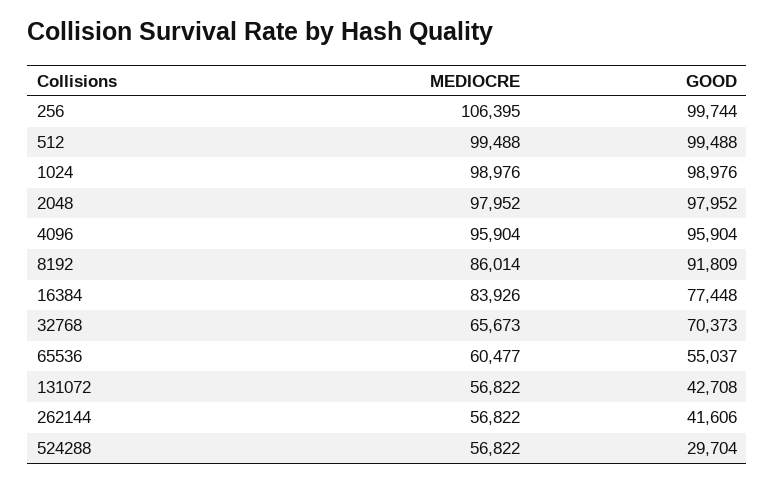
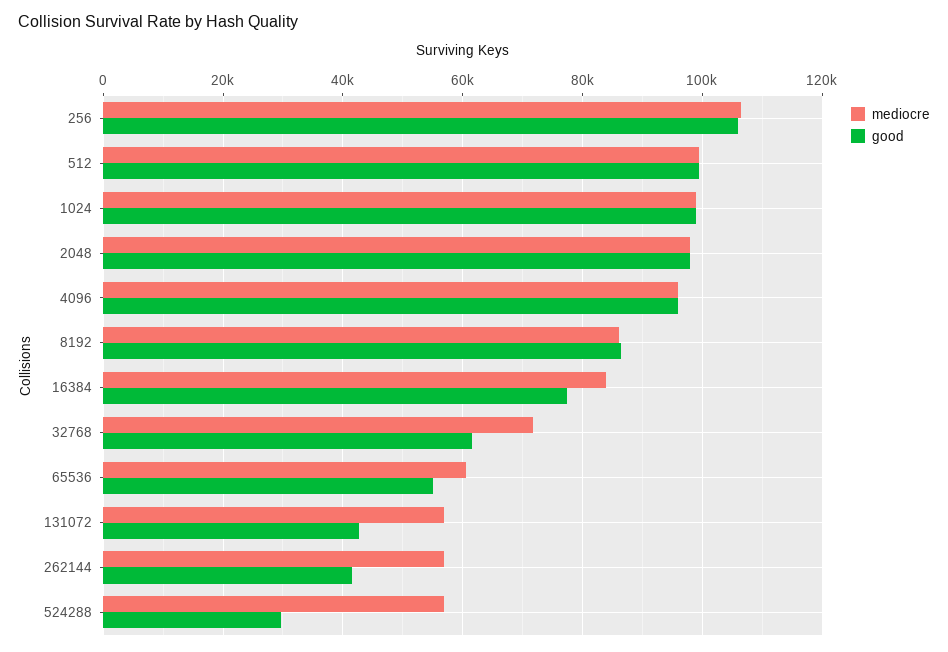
GOOD, 256: 99744 -> 106000
GOOD, 8192: 91809 -> 86000
MEDIOCRE, 32768: 65673 -> 72000
GOOD, 32768: 70373 -> 62000

